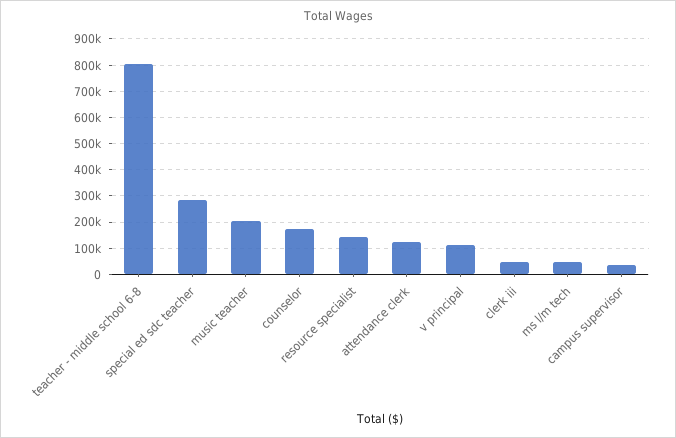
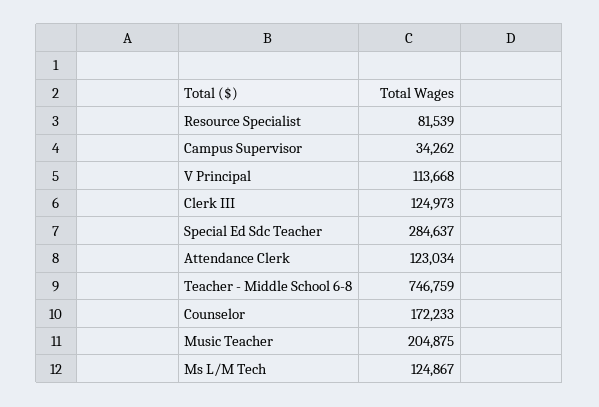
teacher - middle school 6-8: 800000 -> 746759
resource specialist: 150000 -> 81539
clerk iii: 50000 -> 124973
ms l/m tech: 50000 -> 124867

